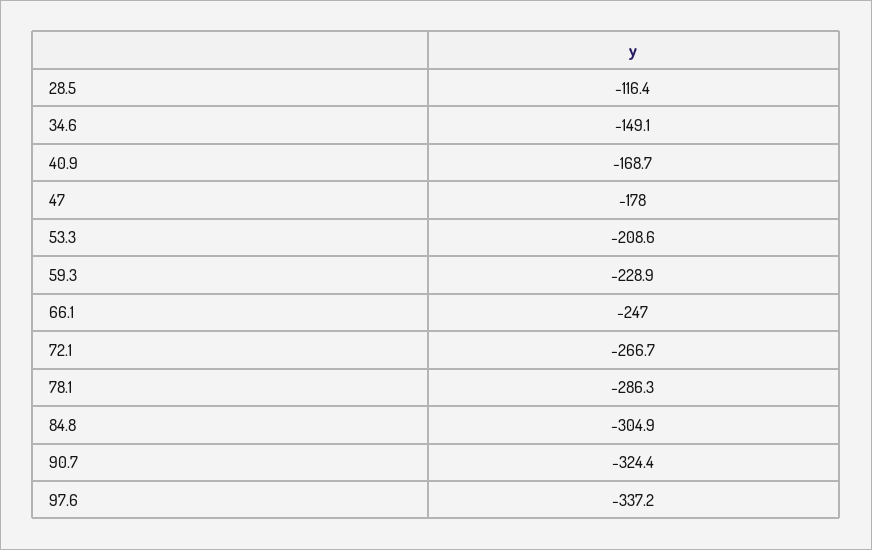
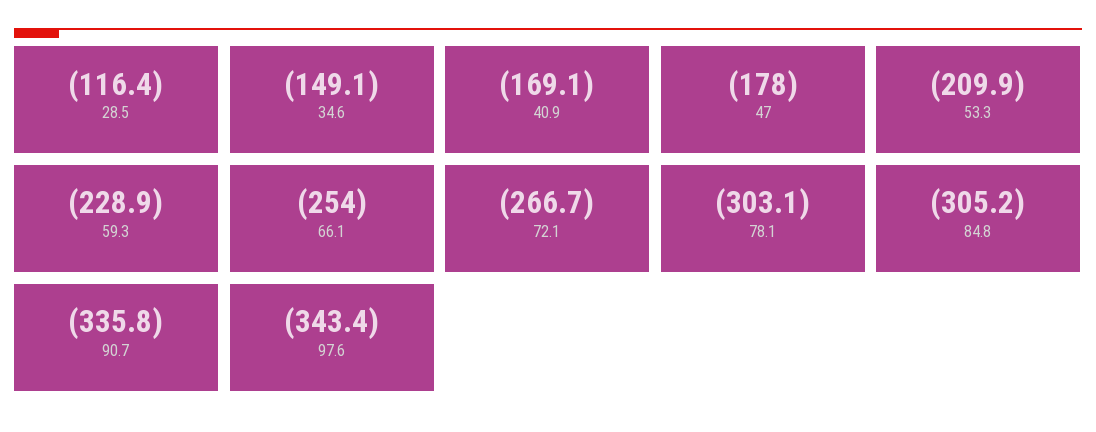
40.9: -168.7 -> -169.1
53.3: -208.6 -> -209.9
66.1: -247 -> -254
78.1: -286.3 -> -303.1
84.8: -304.9 -> -305.2
90.7: -324.4 -> -335.8
97.6: -337.2 -> -343.4

